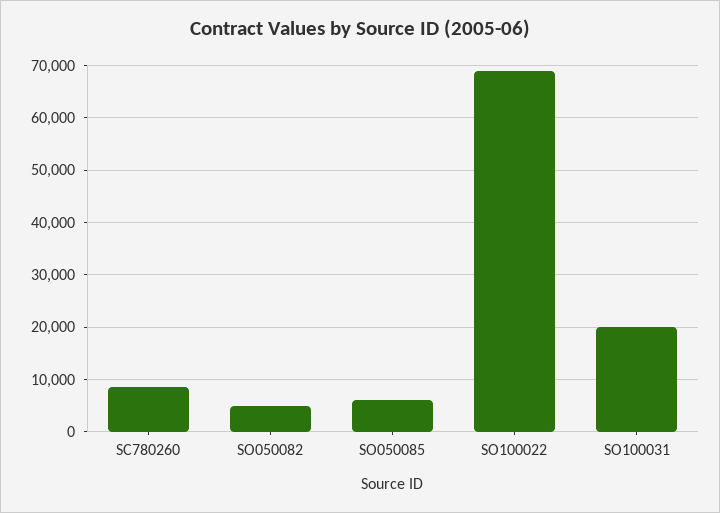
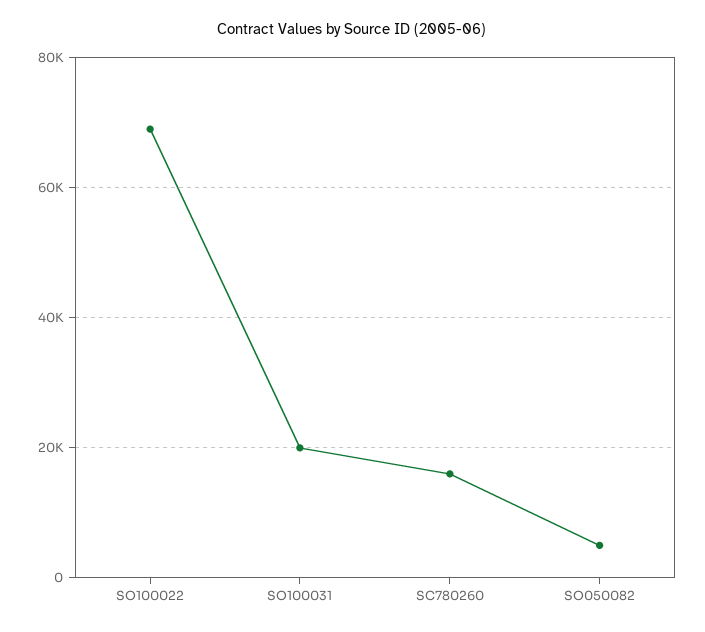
SC780260: 8000 -> 16000
SO050085: 6000 -> none

